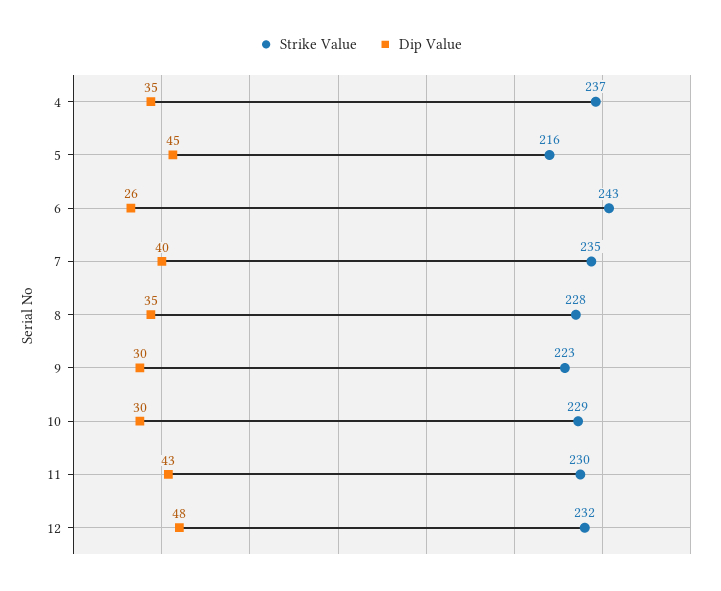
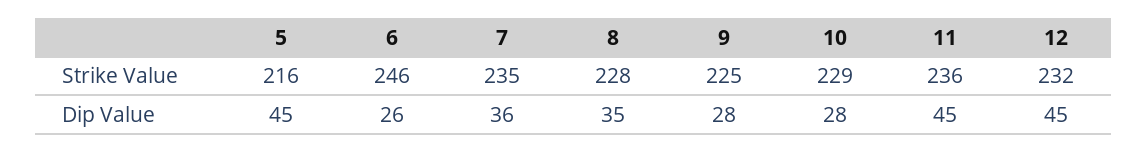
Strike Value, 4: 237 -> none
Dip Value, 4: 35 -> none
Strike Value, 6: 243 -> 246
Dip Value, 7: 40 -> 36
Strike Value, 9: 223 -> 225
Dip Value, 9: 30 -> 28
Dip Value, 10: 30 -> 28
Strike Value, 11: 230 -> 236
Dip Value, 11: 43 -> 45
Dip Value, 12: 48 -> 45

